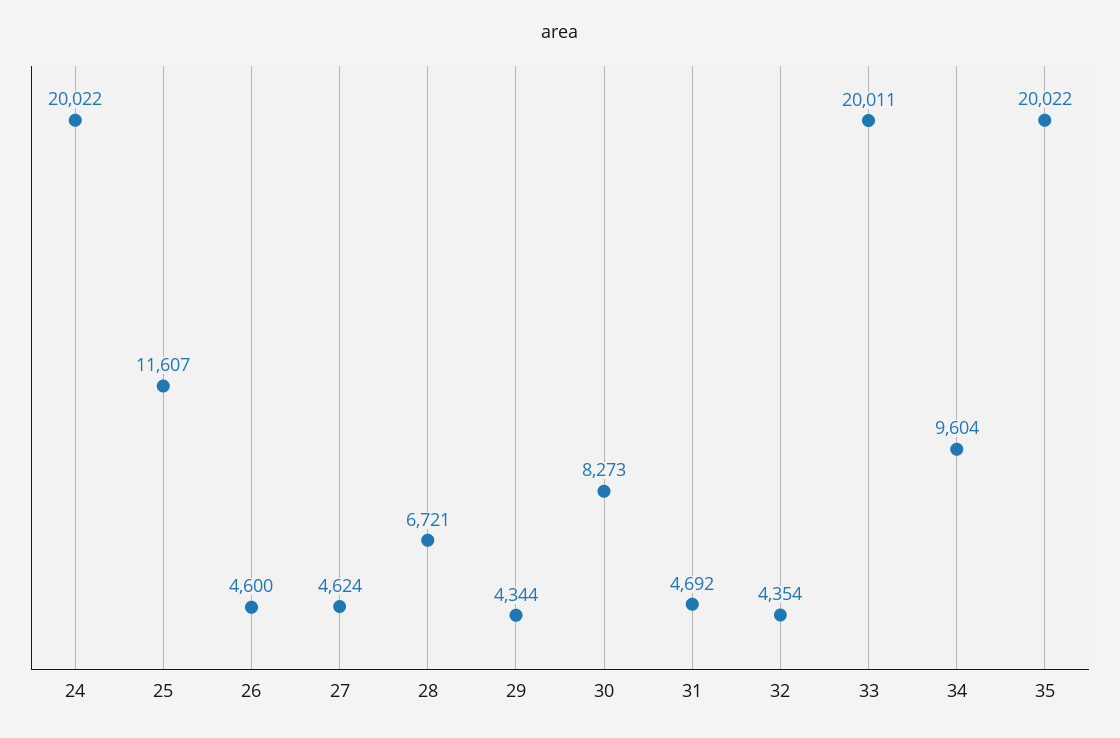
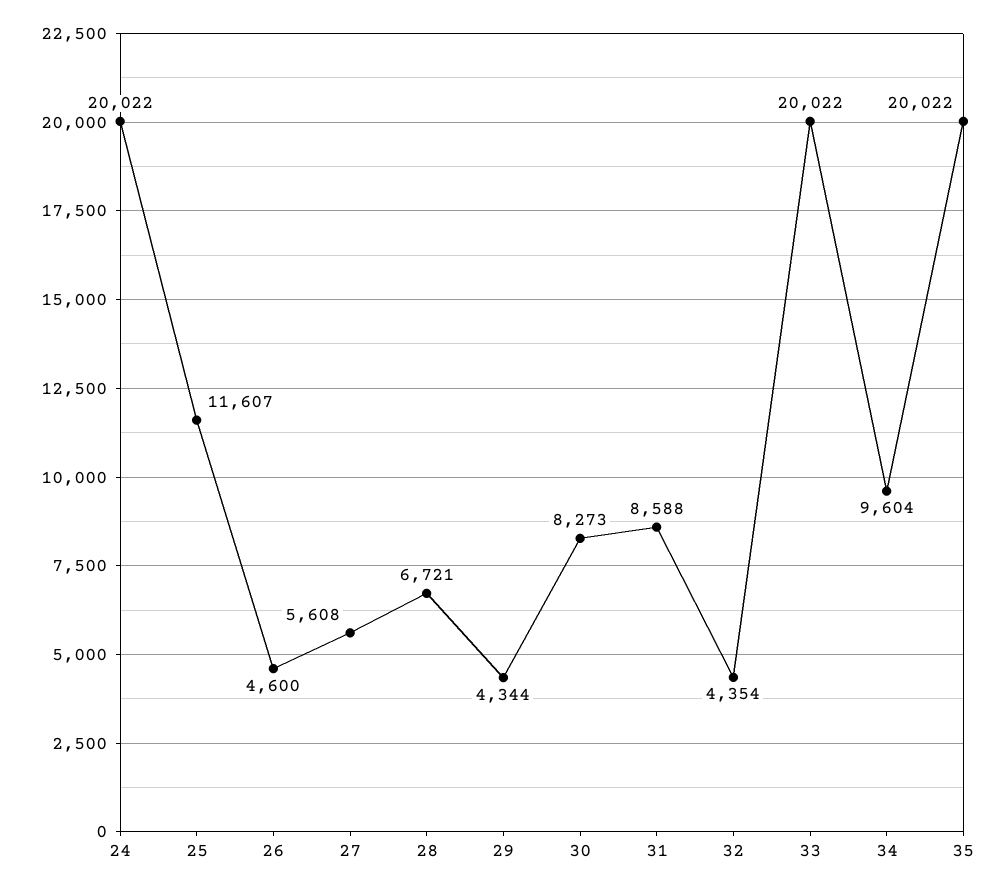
27: 4624 -> 5608
31: 4692 -> 8588
33: 20011 -> 20022

